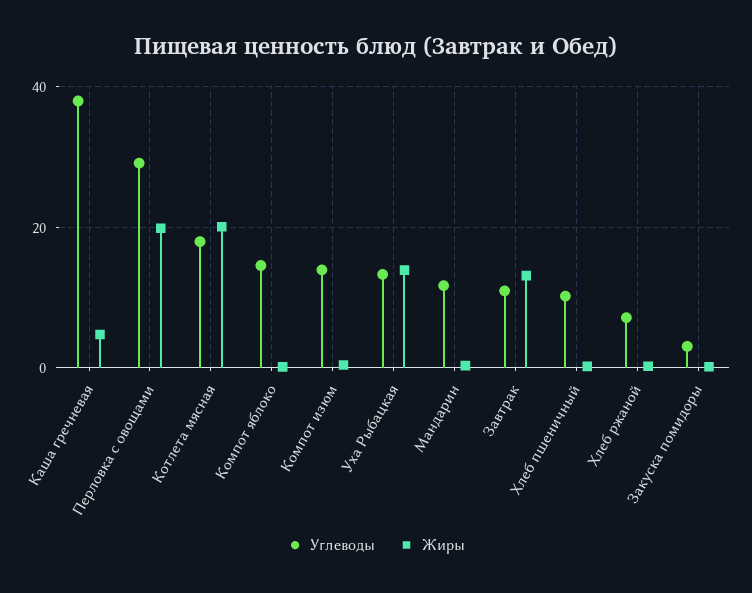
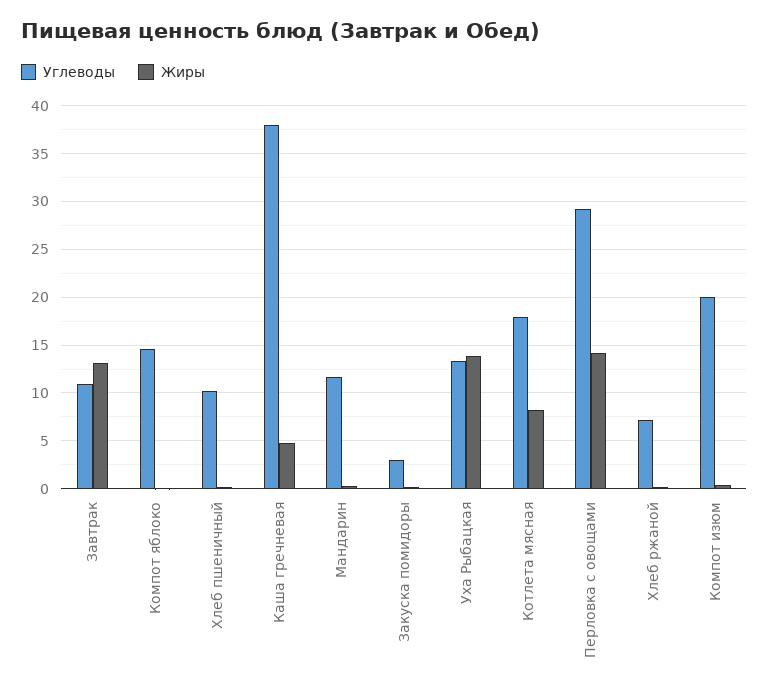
Жиры, Перловка с овощами: 20 -> 14
Жиры, Котлета мясная: 20 -> 8
Углеводы, Компот изюм: 14 -> 20

